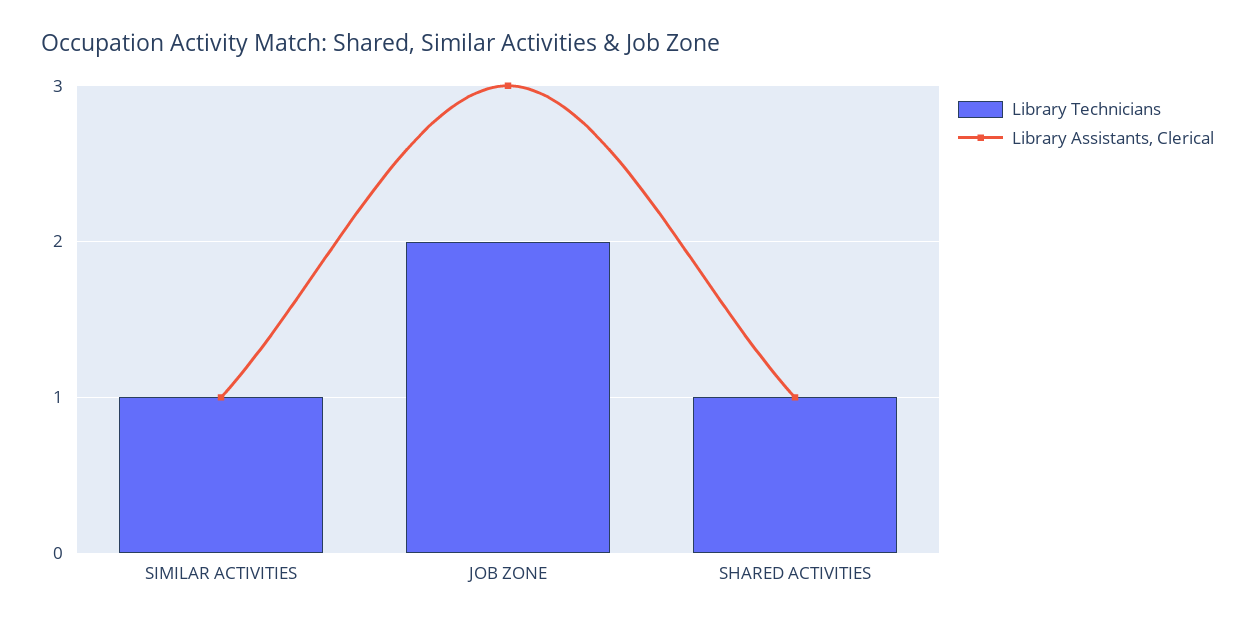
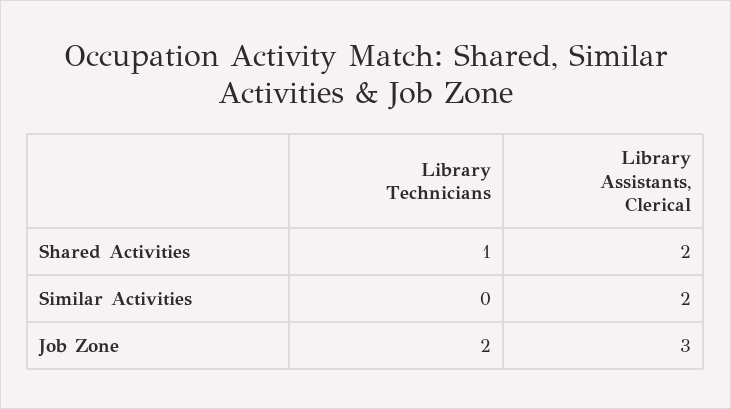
Library Technicians, SIMILAR ACTIVITIES: 1 -> 0
Library Assistants, Clerical, SIMILAR ACTIVITIES: 1 -> 2
Library Assistants, Clerical, SHARED ACTIVITIES: 1 -> 2

